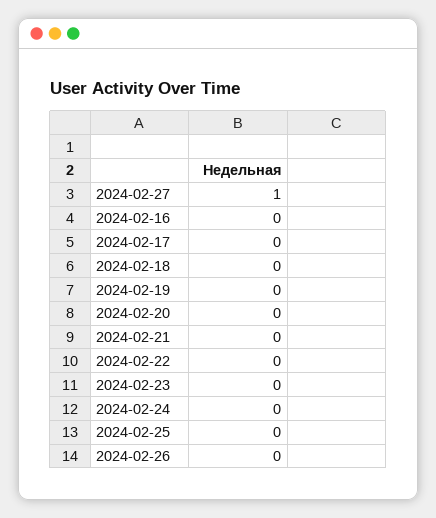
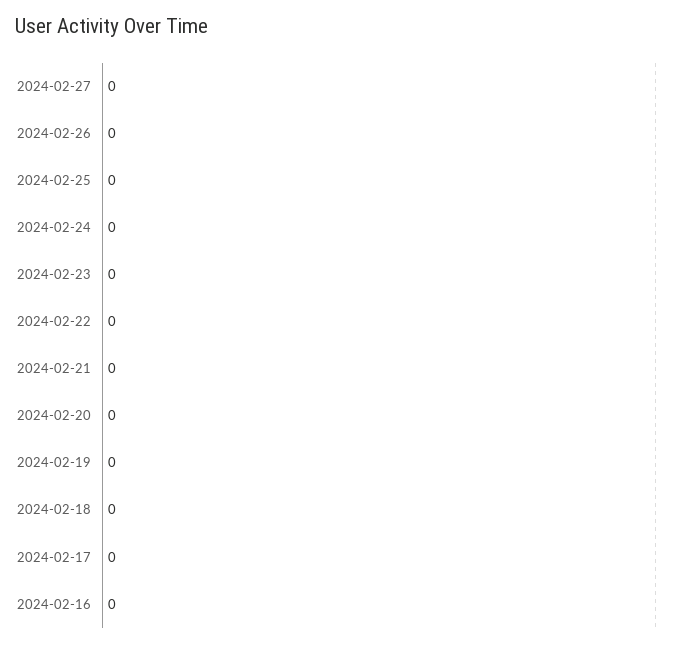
2024-02-27: 1 -> 0

